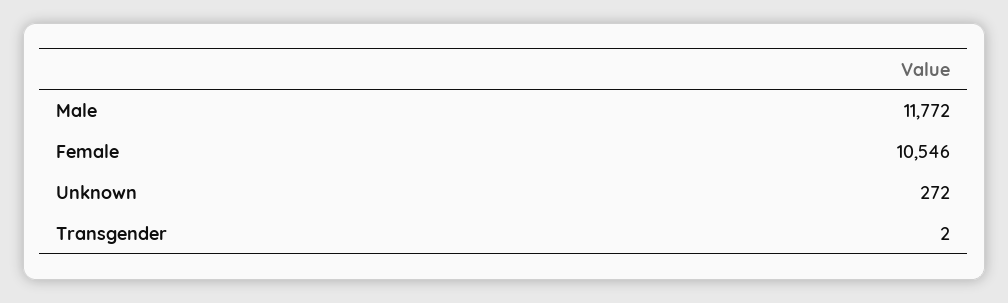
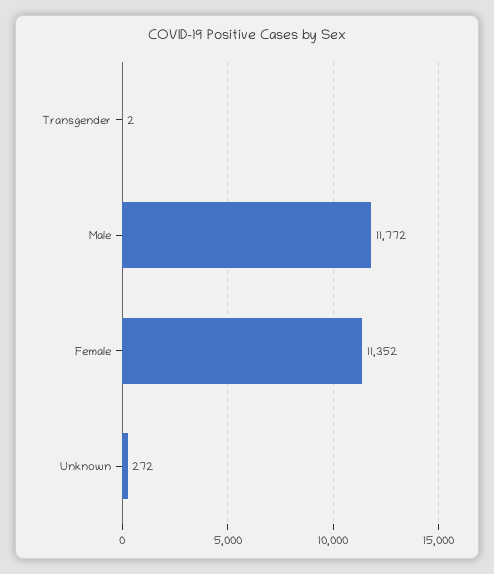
Female: 10546 -> 11352

